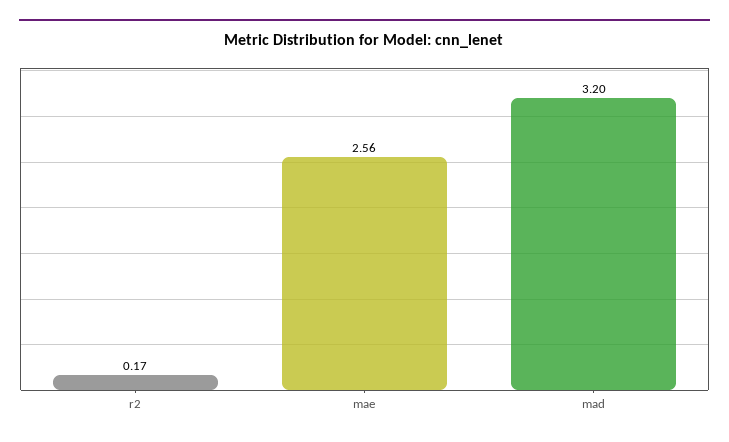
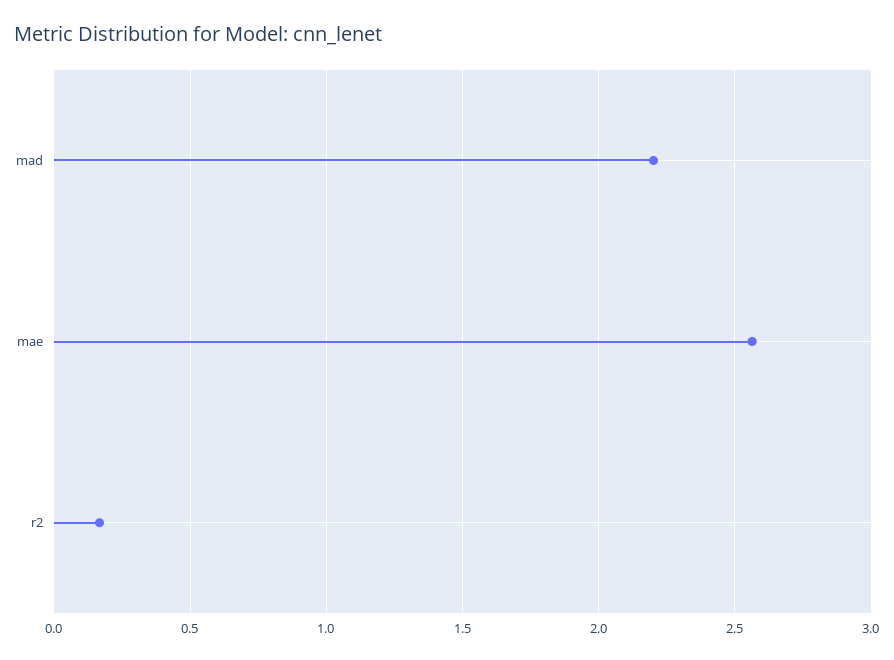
mad: 3.2 -> 2.2

